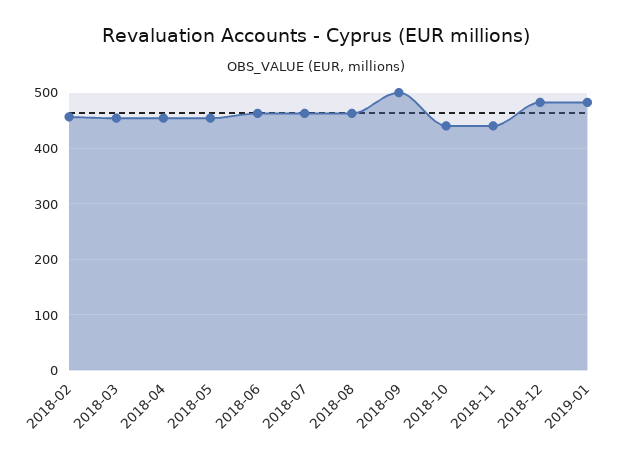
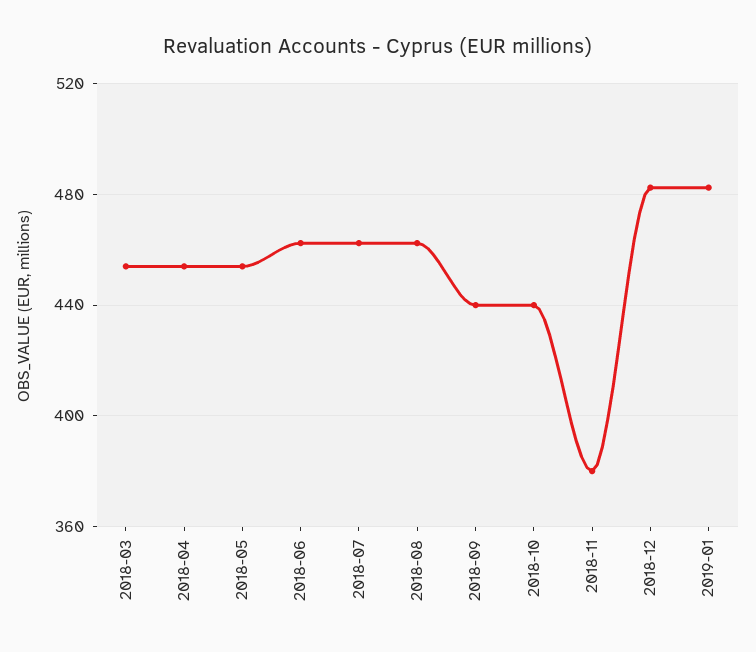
2018-02: 460 -> none
2018-09: 500 -> 440
2018-11: 440 -> 380

